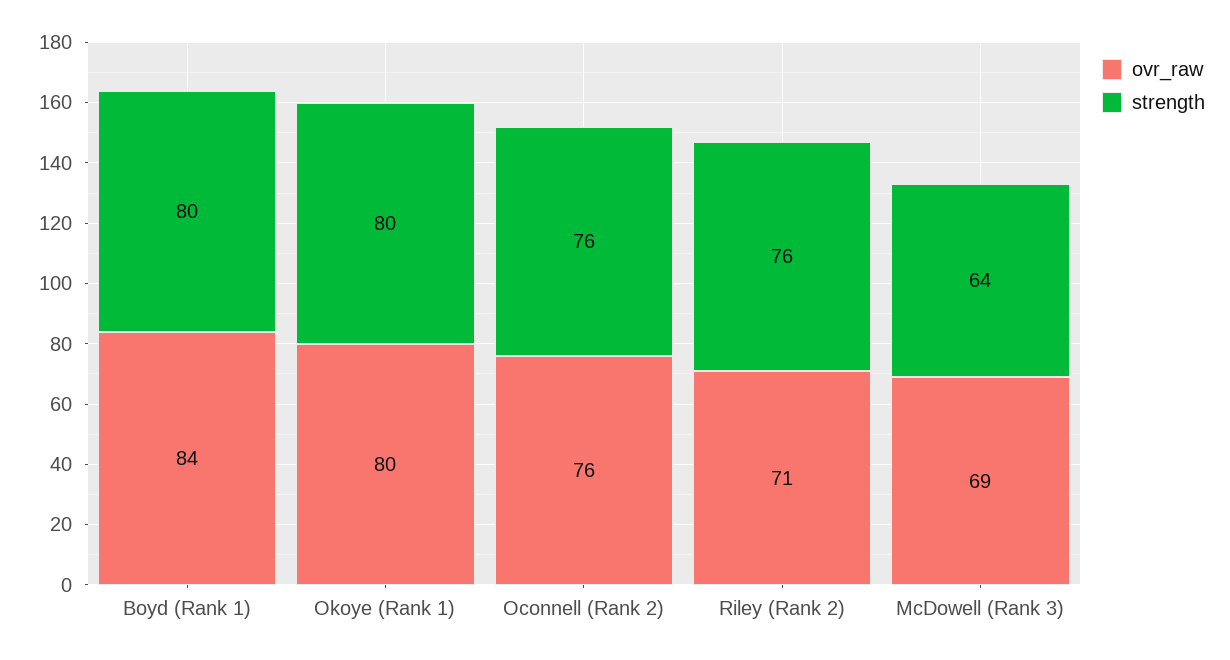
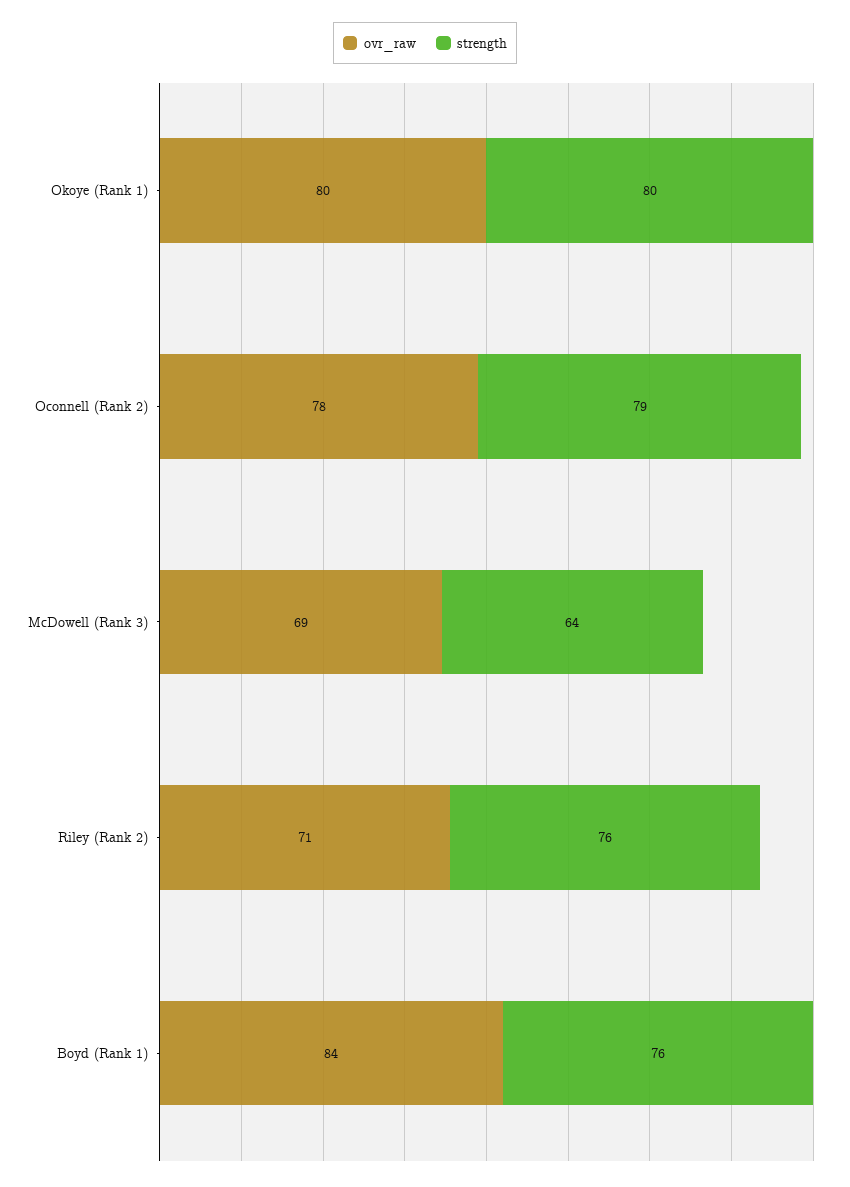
strength, Boyd (Rank 1): 80 -> 76
ovr_raw, Oconnell (Rank 2): 76 -> 78
strength, Oconnell (Rank 2): 76 -> 79

